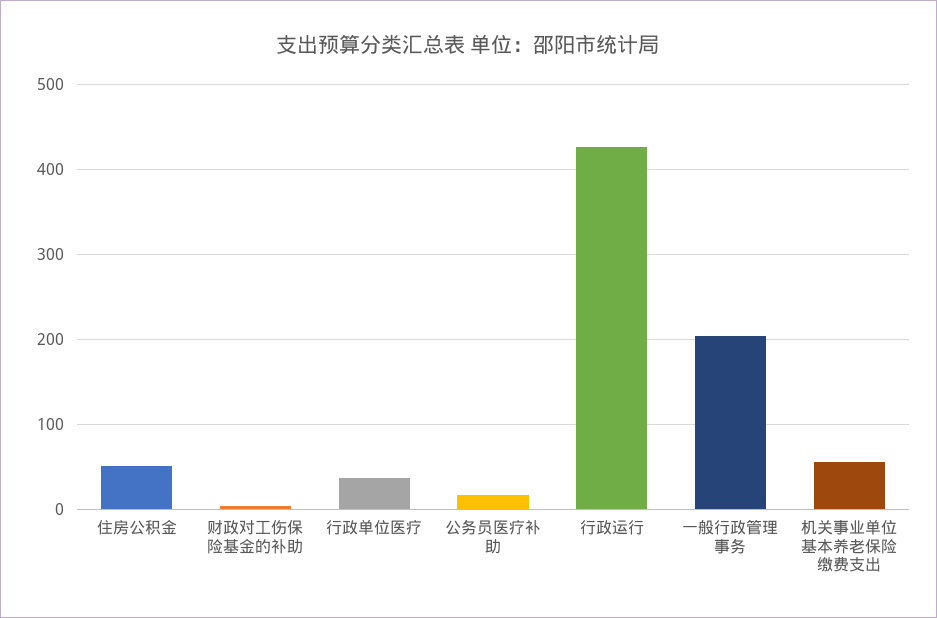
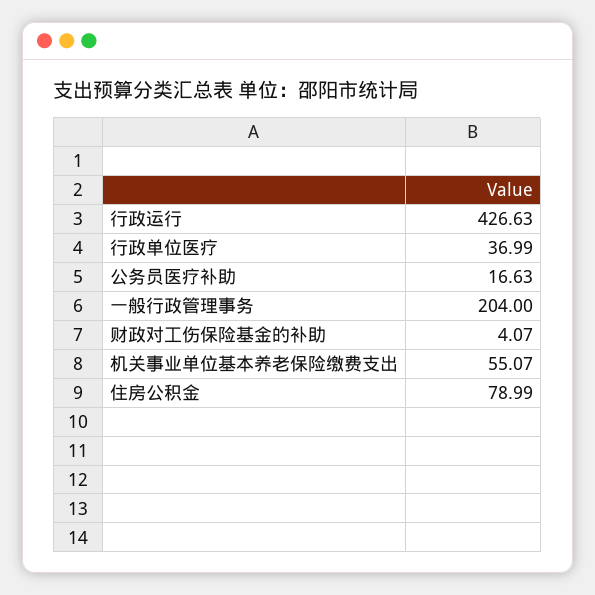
住房公积金: 50 -> 78.99

